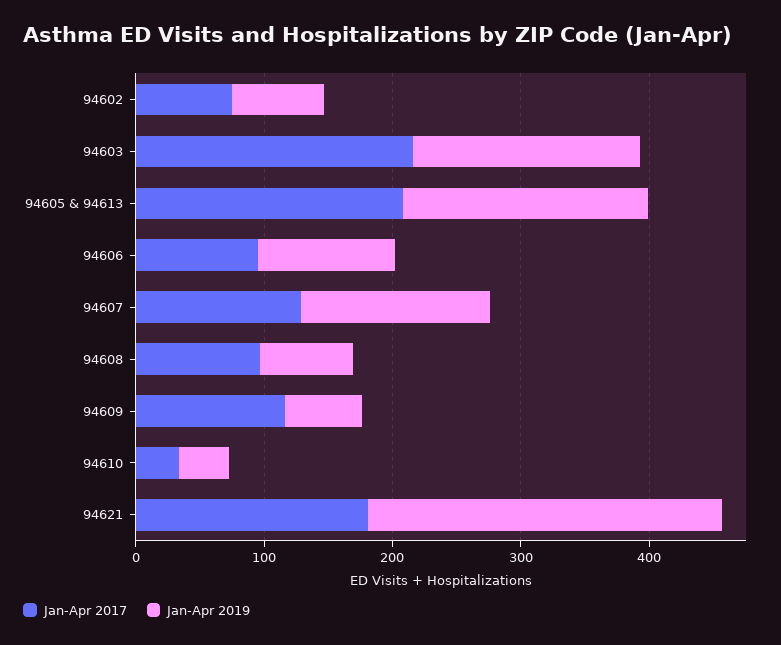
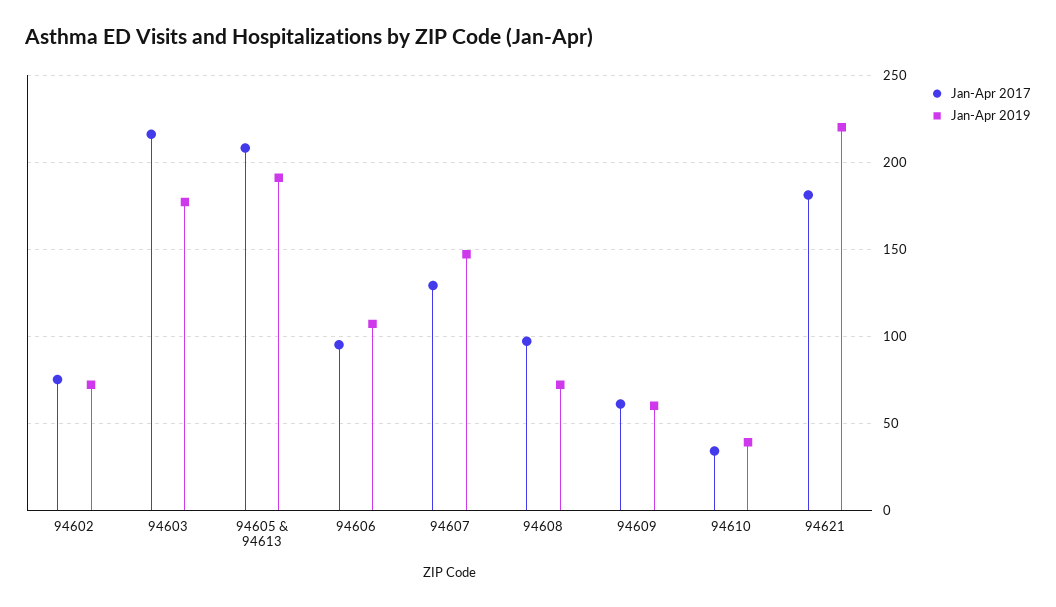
Jan-Apr 2017, 94609: 120 -> 60
Jan-Apr 2019, 94621: 280 -> 220

